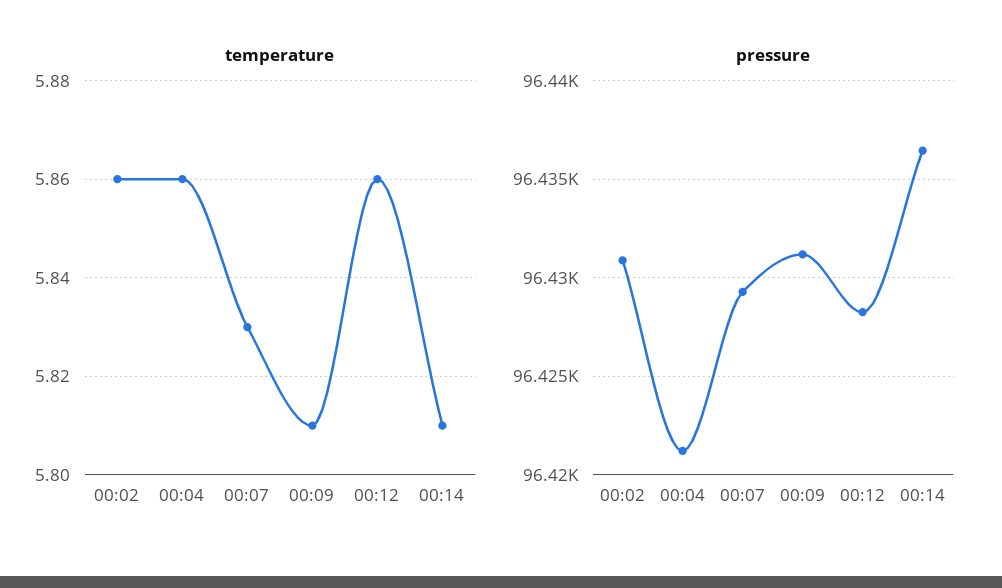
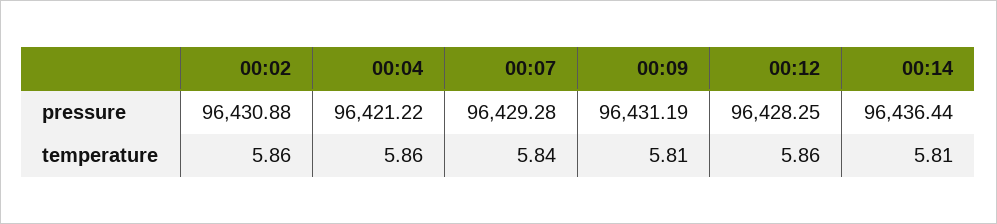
temperature, 00:07: 5.83 -> 5.84

